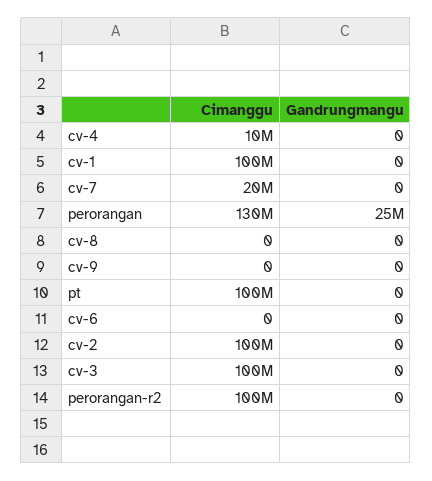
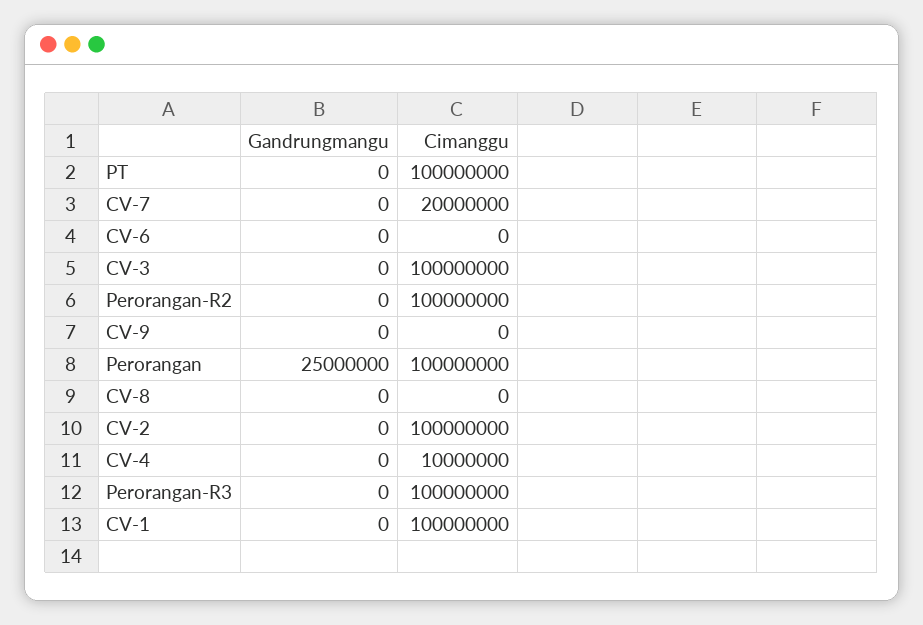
Cimanggu, perorangan: 130000000 -> 100000000
Gandrungmangu, Perorangan-R3: none -> 0
Cimanggu, Perorangan-R3: none -> 100000000

